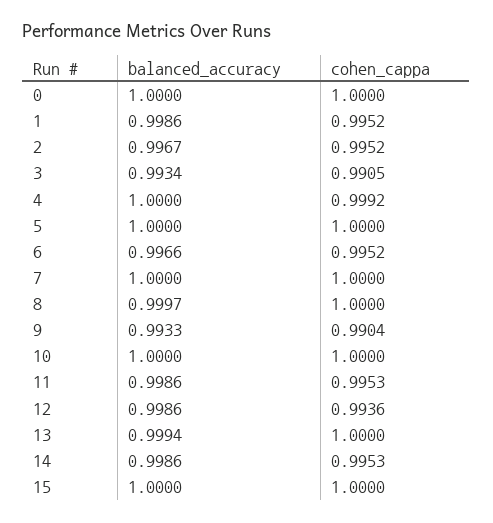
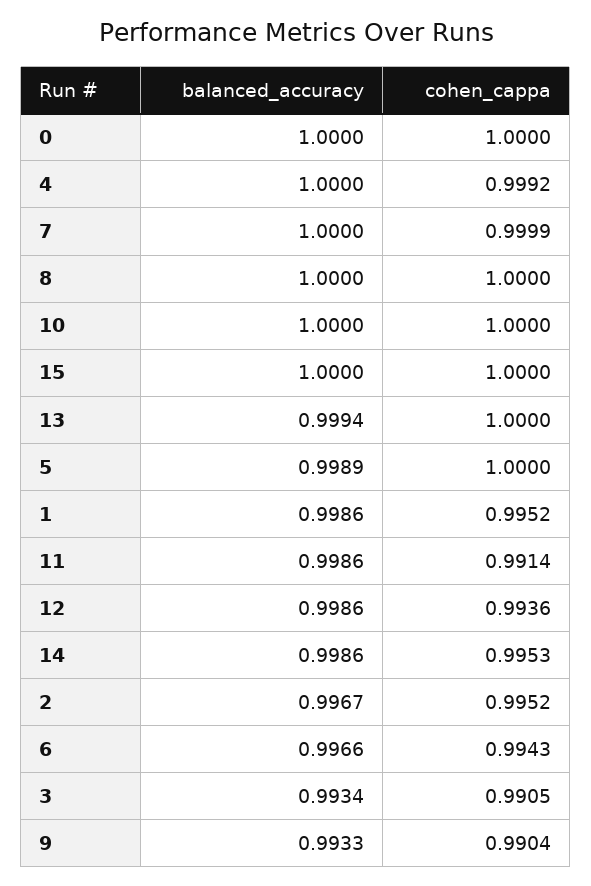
balanced_accuracy, 5: 1 -> 0.9989
cohen_cappa, 6: 0.9952 -> 0.9943
cohen_cappa, 7: 1 -> 0.9999
balanced_accuracy, 8: 0.9997 -> 1
cohen_cappa, 11: 0.9953 -> 0.9914

